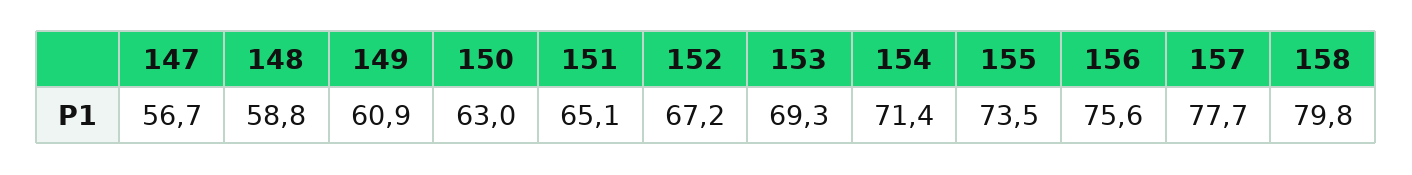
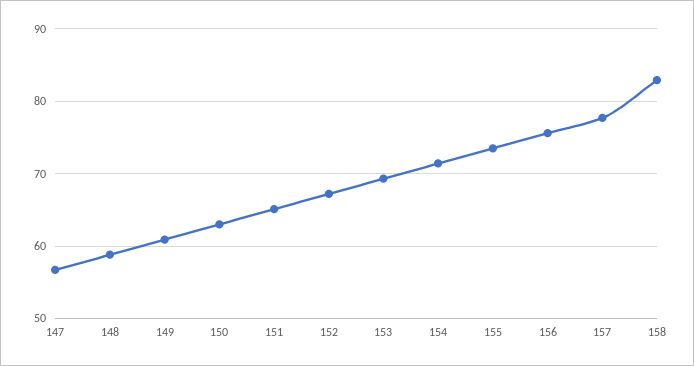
158: 79.8 -> 83

